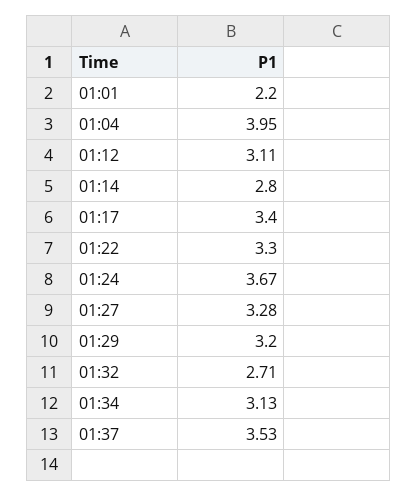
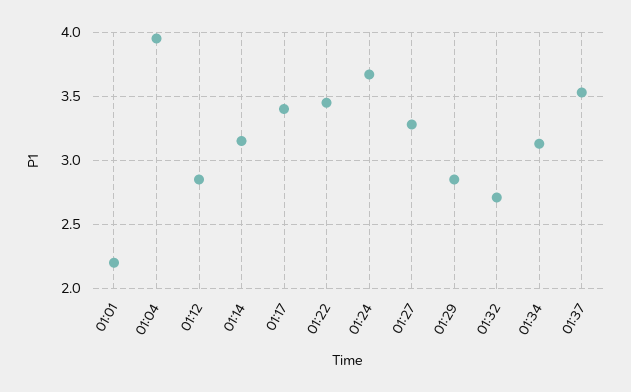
01:12: 3.11 -> 2.85
01:14: 2.8 -> 3.15
01:22: 3.3 -> 3.45
01:29: 3.2 -> 2.85

